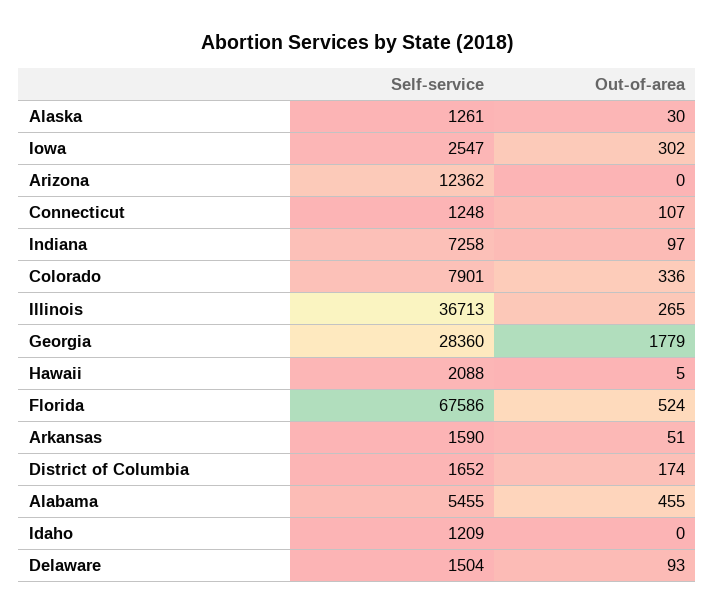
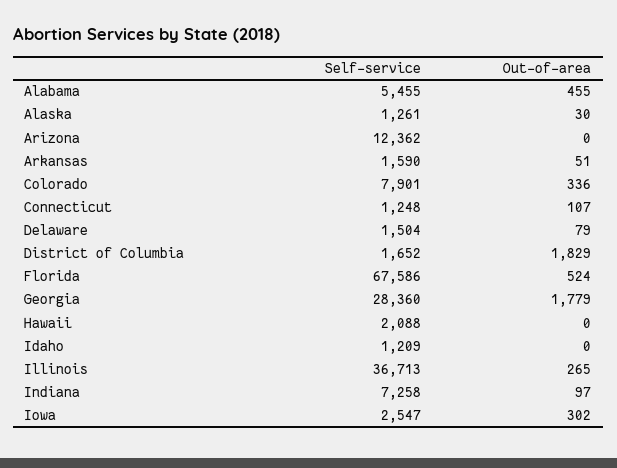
Out-of-area, Hawaii: 5 -> 0
Out-of-area, District of Columbia: 174 -> 1829
Out-of-area, Delaware: 93 -> 79

